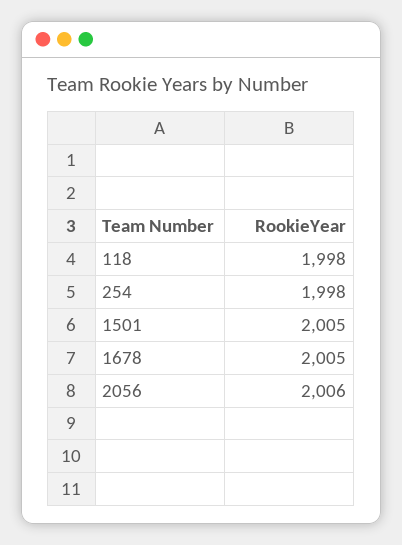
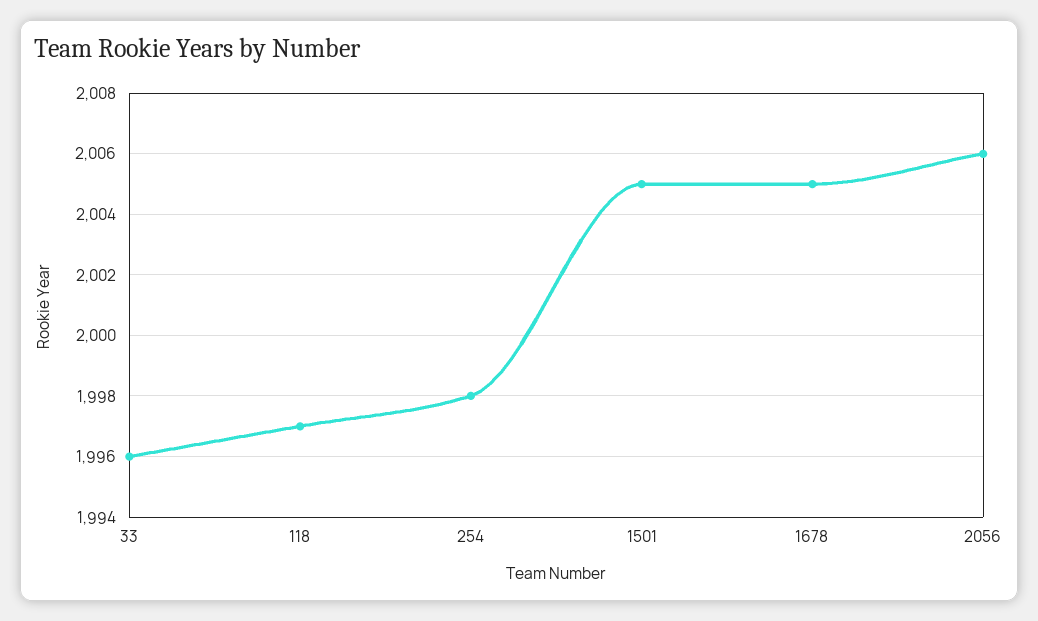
118: 1998 -> 1997
33: none -> 1996

